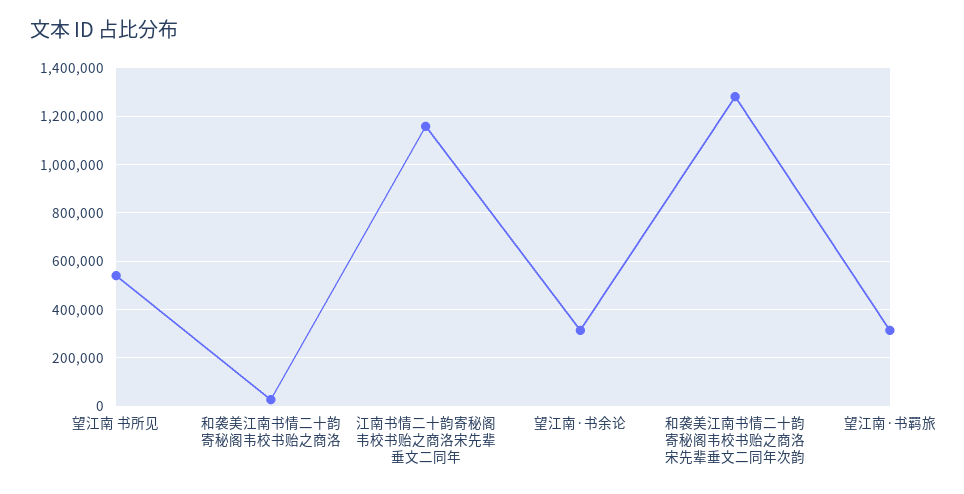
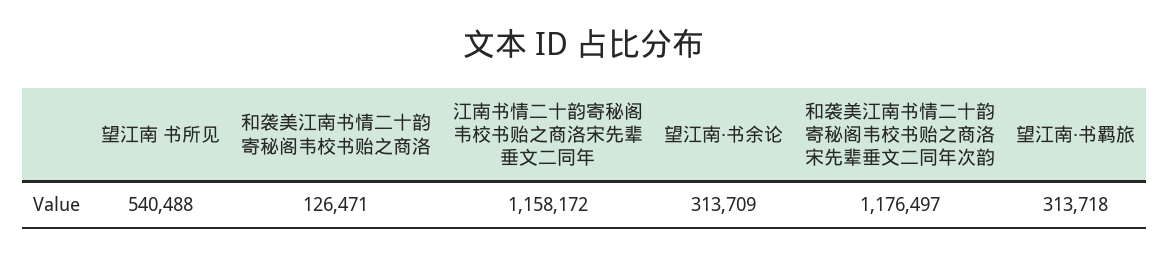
和袭美江南书情二十韵寄秘阁韦校书贻之商洛: 25000 -> 126471
和袭美江南书情二十韵寄秘阁韦校书贻之商洛宋先辈垂文二同年次韵: 1275000 -> 1176497

